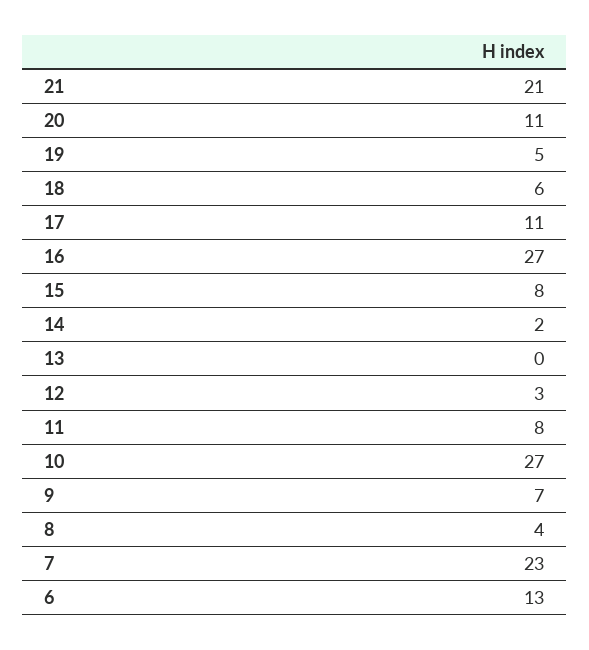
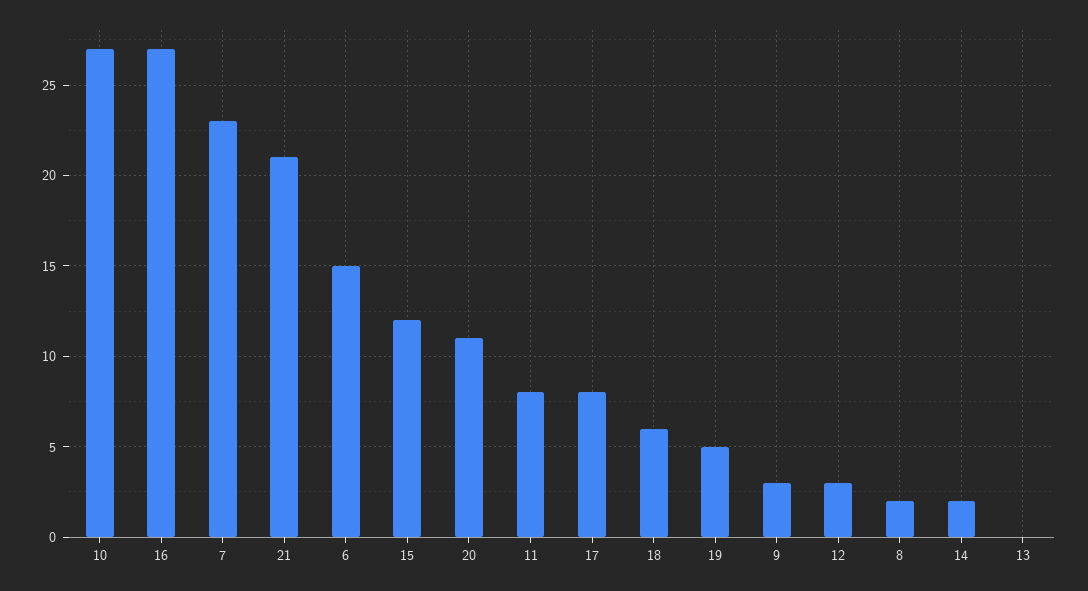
17: 11 -> 8
15: 8 -> 12
9: 7 -> 3
8: 4 -> 2
6: 13 -> 15

